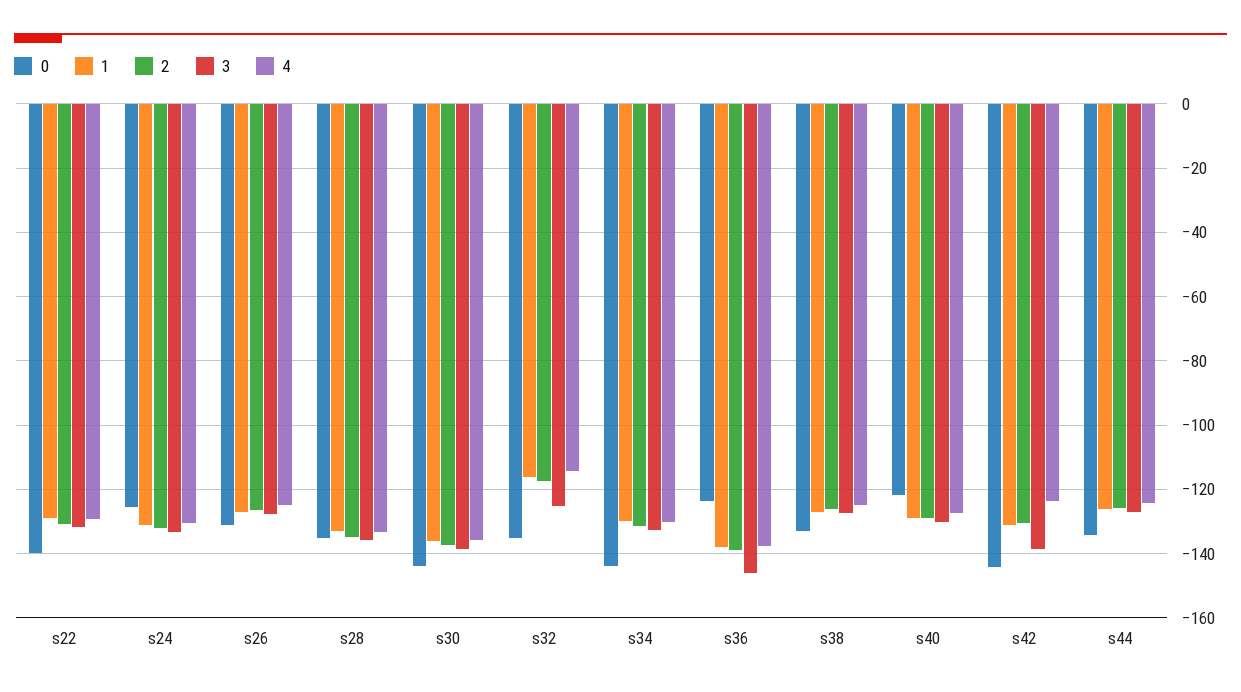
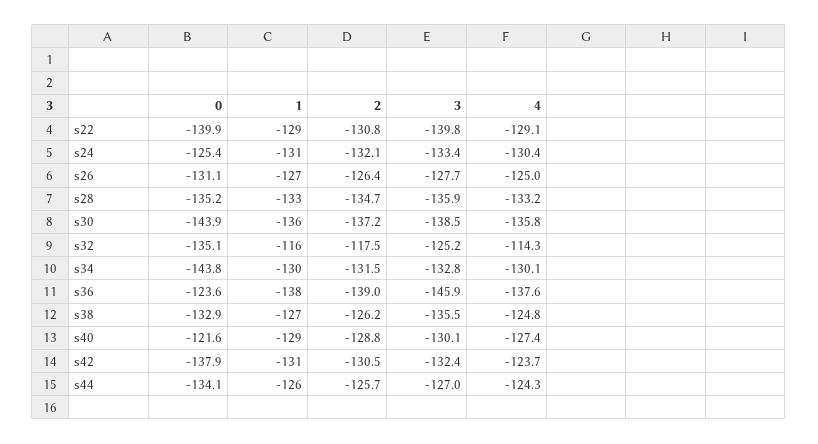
3, s22: -132 -> -139.8
3, s38: -128 -> -135.5
0, s42: -144 -> -137.9
3, s42: -138 -> -132.4

